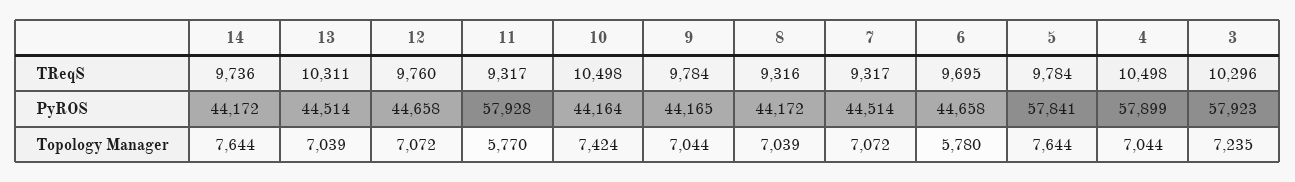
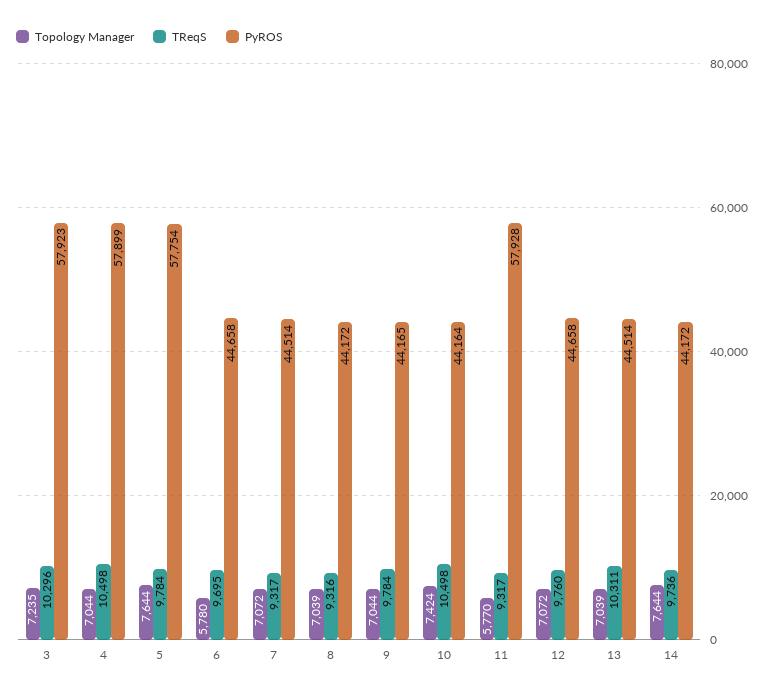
PyROS, 5: 57841 -> 57754

